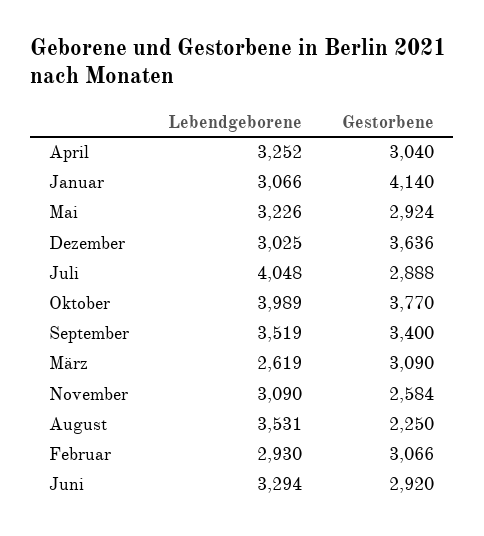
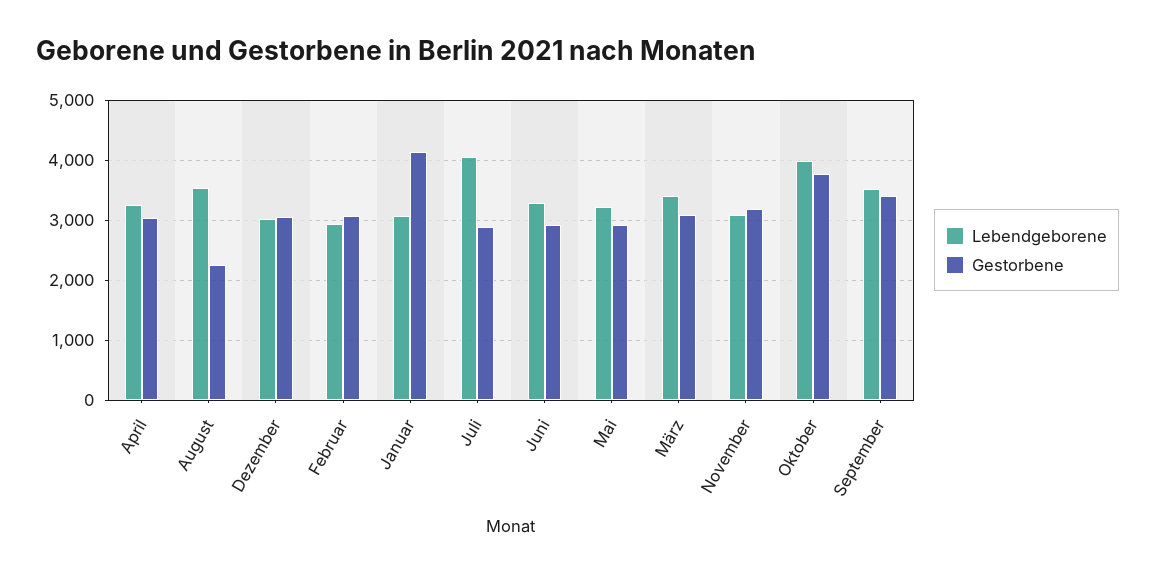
Gestorbene, Dezember: 3636 -> 3000
Lebendgeborene, März: 2619 -> 3400
Gestorbene, November: 2584 -> 3200

